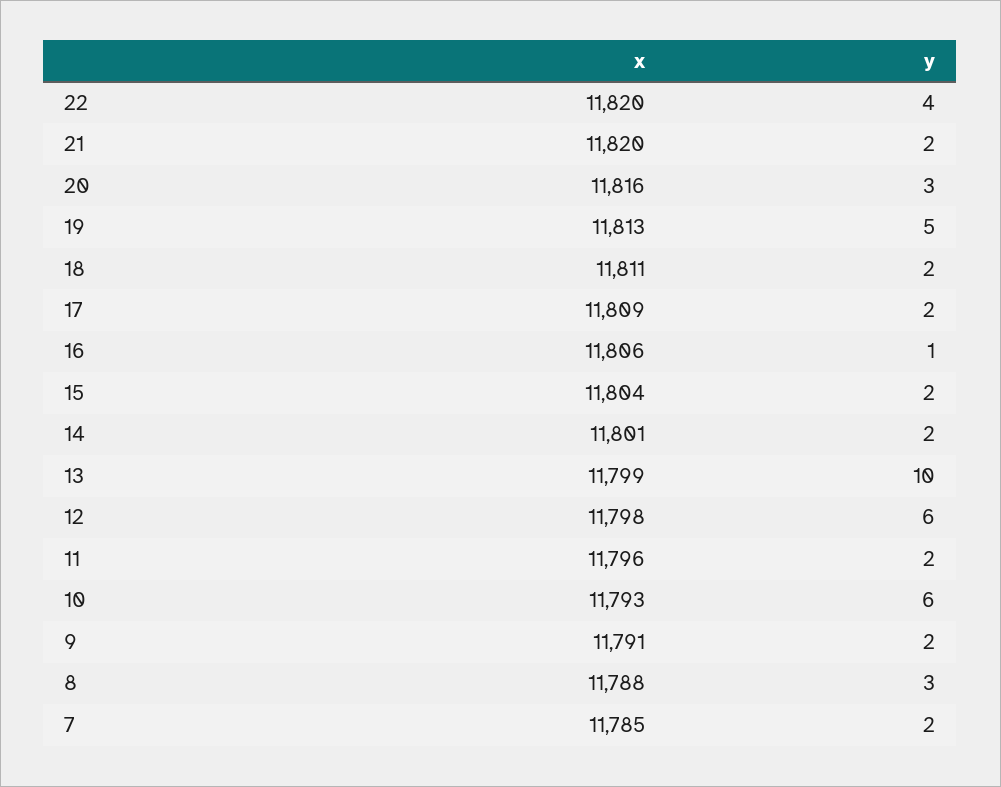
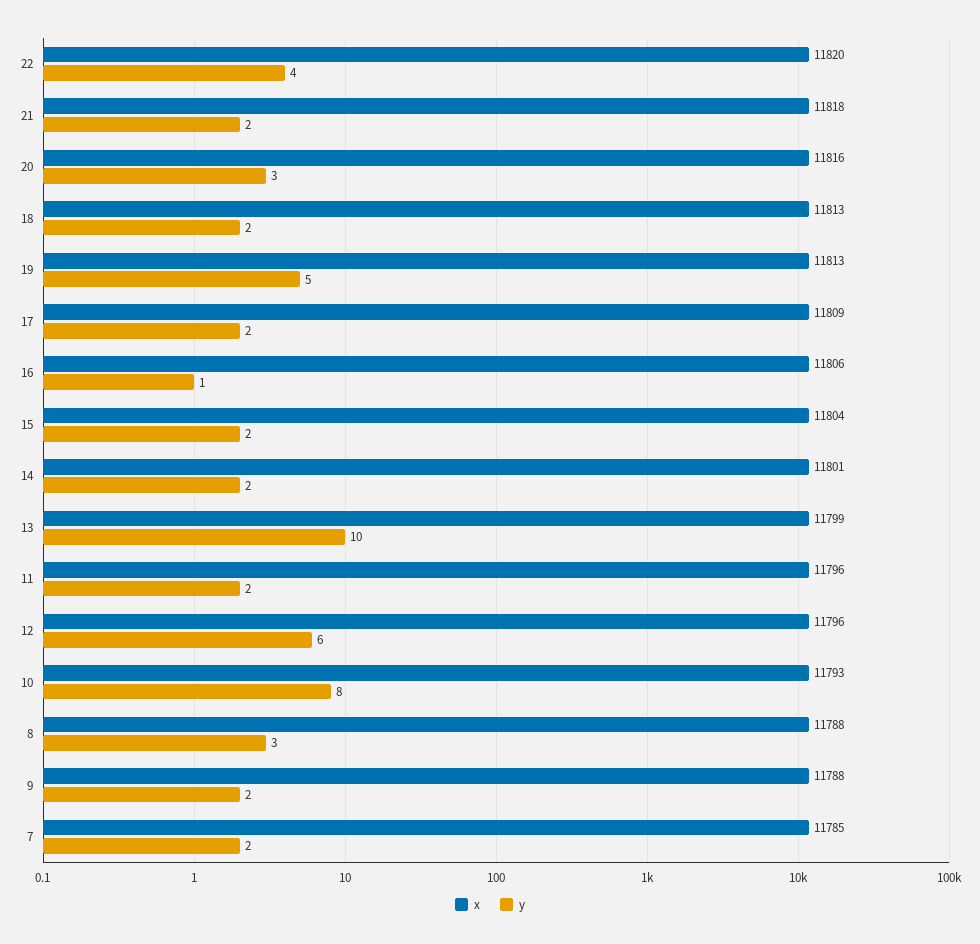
x, 21: 11820 -> 11818
x, 18: 11811 -> 11813
x, 12: 11798 -> 11796
y, 10: 6 -> 8
x, 9: 11791 -> 11788

